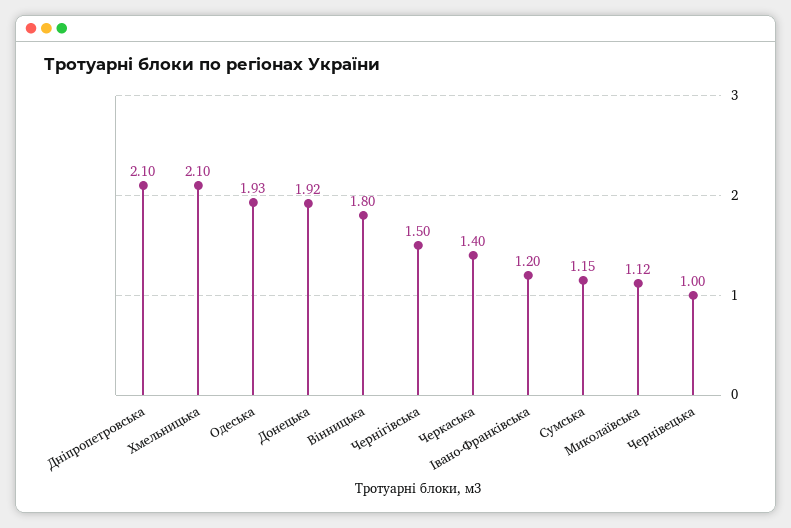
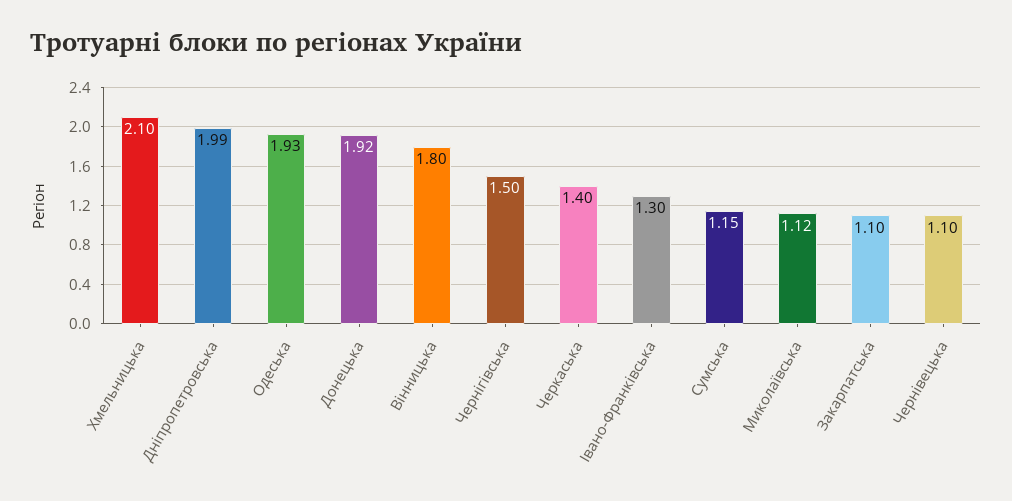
Дніпропетровська: 2.1 -> 1.99
Івано-Франківська: 1.2 -> 1.3
Чернівецька: 1 -> 1.1
Закарпатська: none -> 1.1

